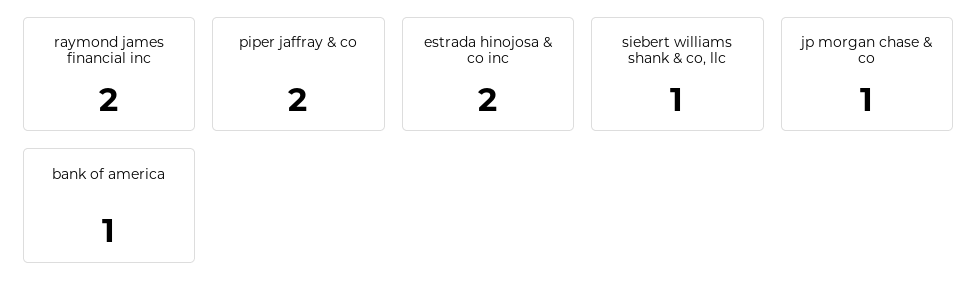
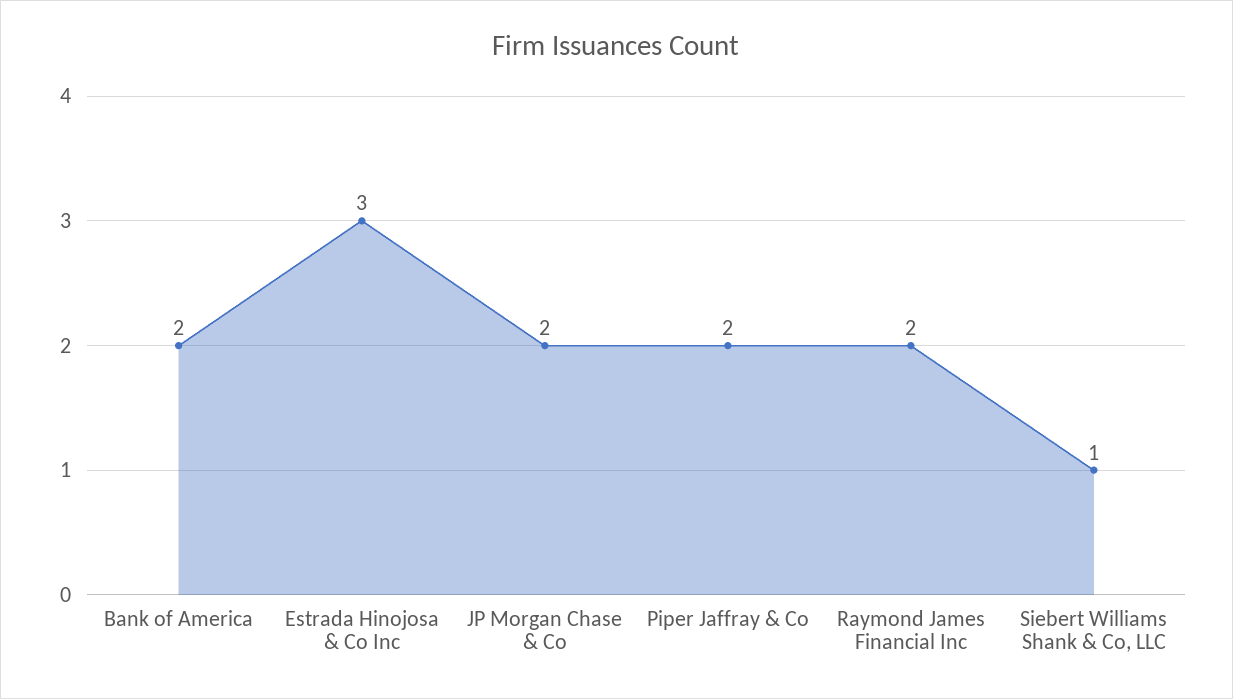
estrada hinojosa & co inc: 2 -> 3
jp morgan chase & co: 1 -> 2
bank of america: 1 -> 2

